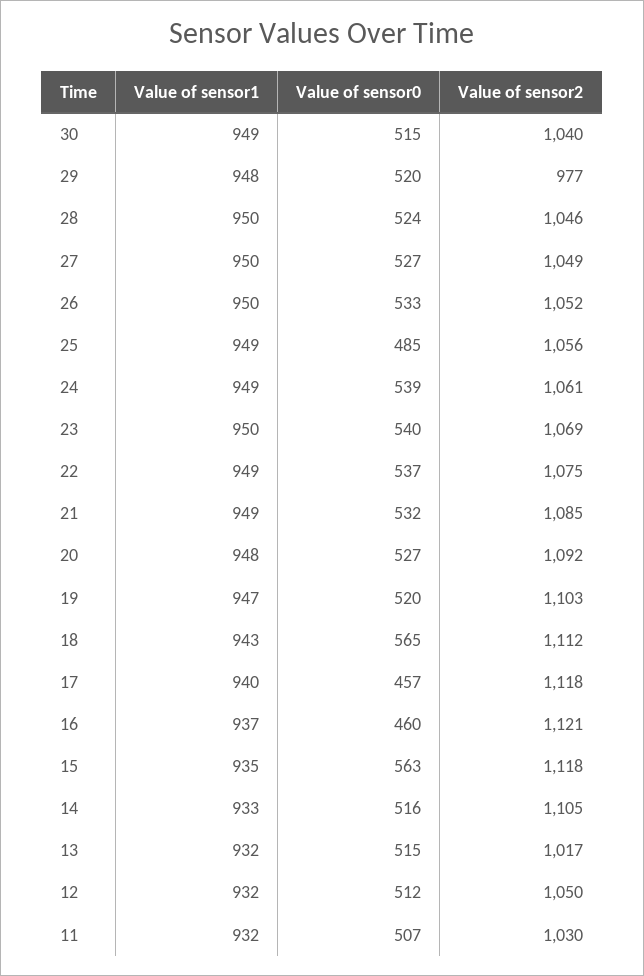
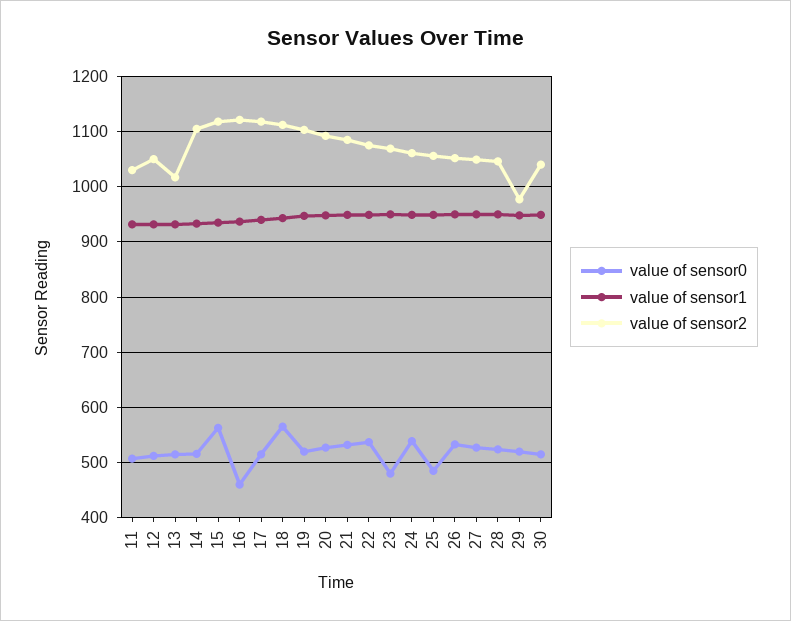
Value of sensor0, 23: 540 -> 480
Value of sensor0, 17: 457 -> 520

